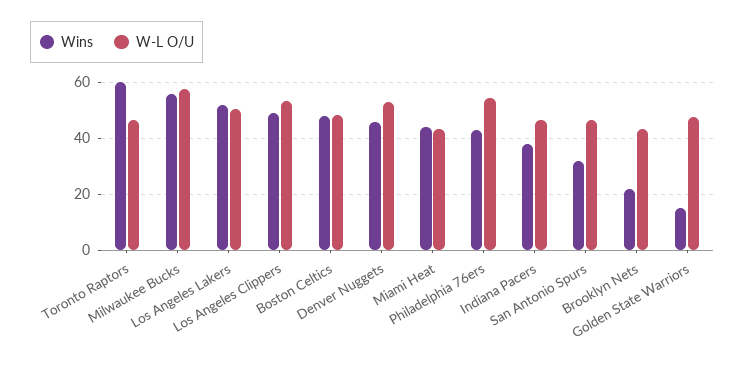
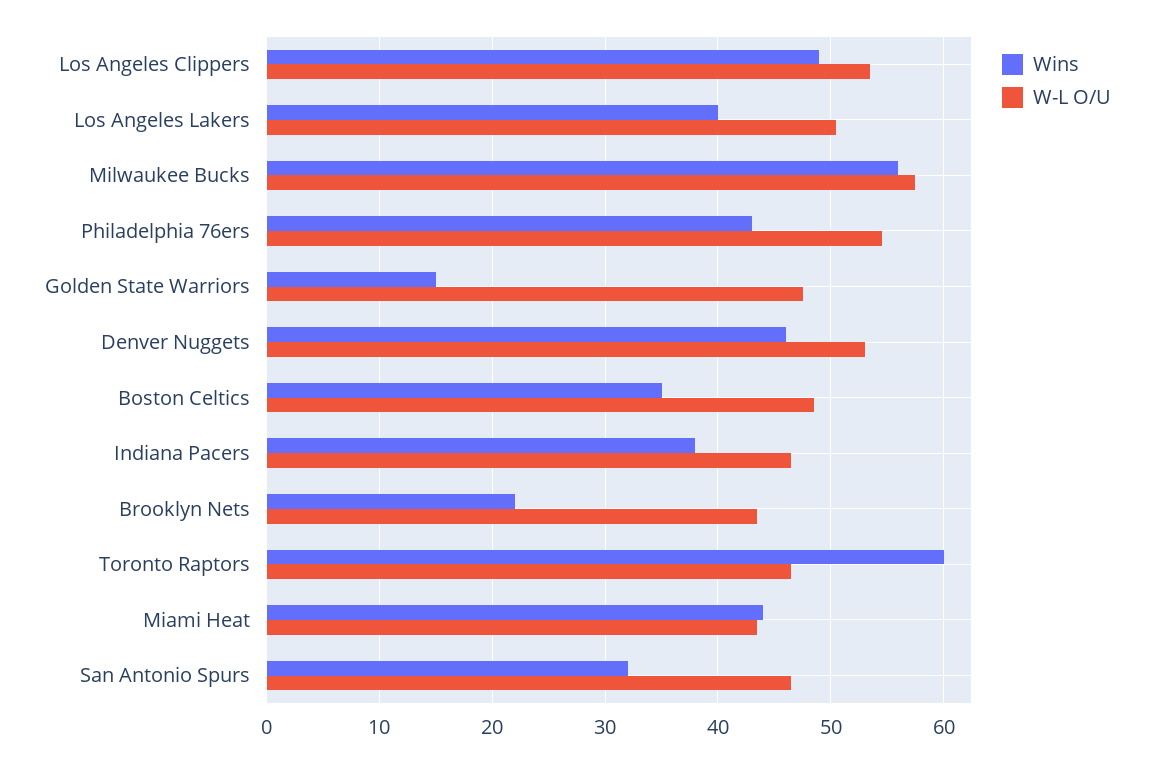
Wins, Los Angeles Lakers: 52.5 -> 40
Wins, Boston Celtics: 47.5 -> 35

